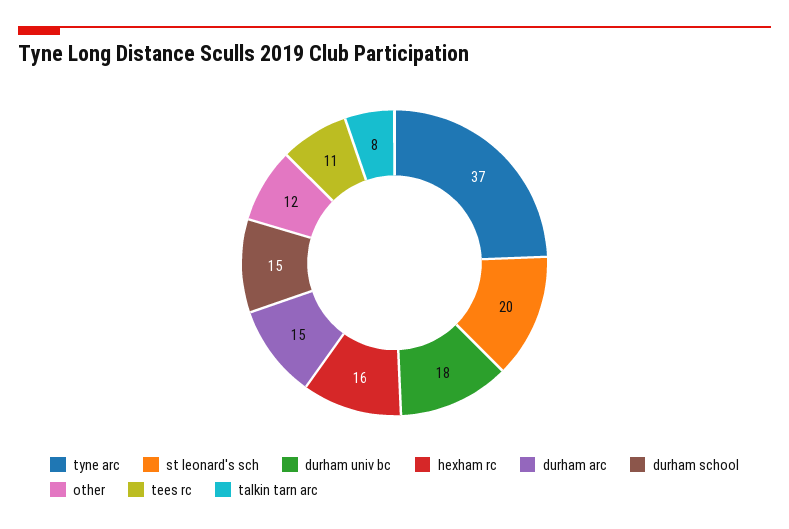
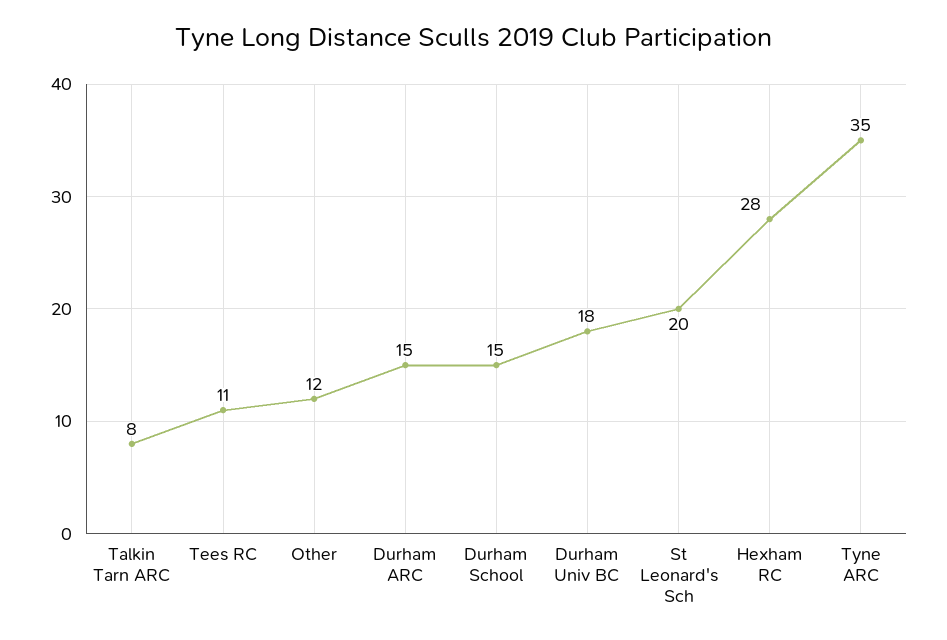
tyne arc: 37 -> 35
hexham rc: 16 -> 28

